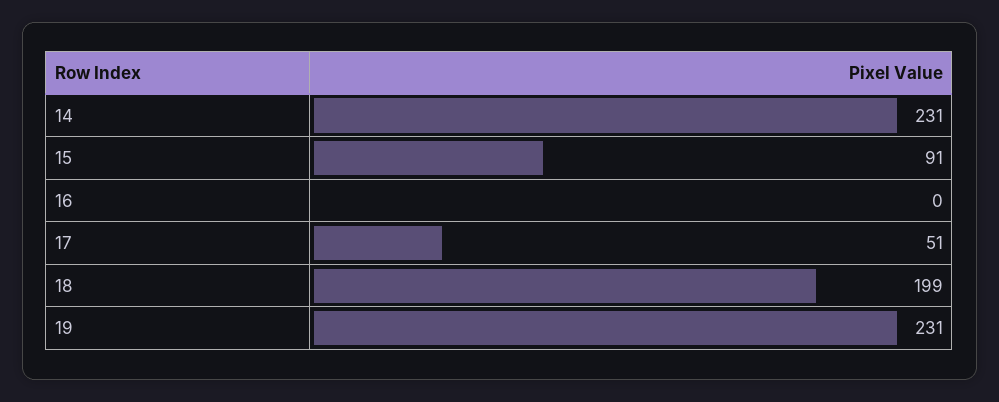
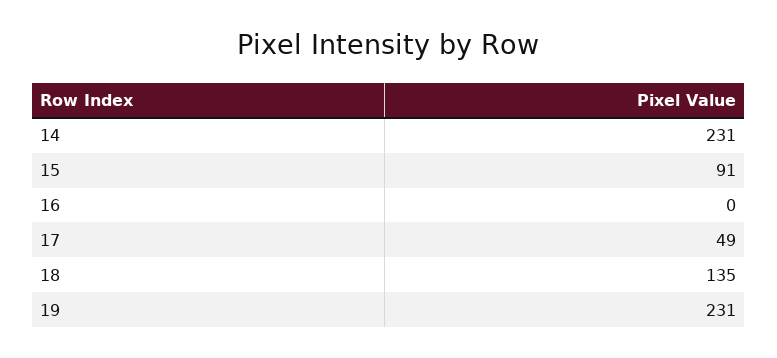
17: 51 -> 49
18: 199 -> 135

